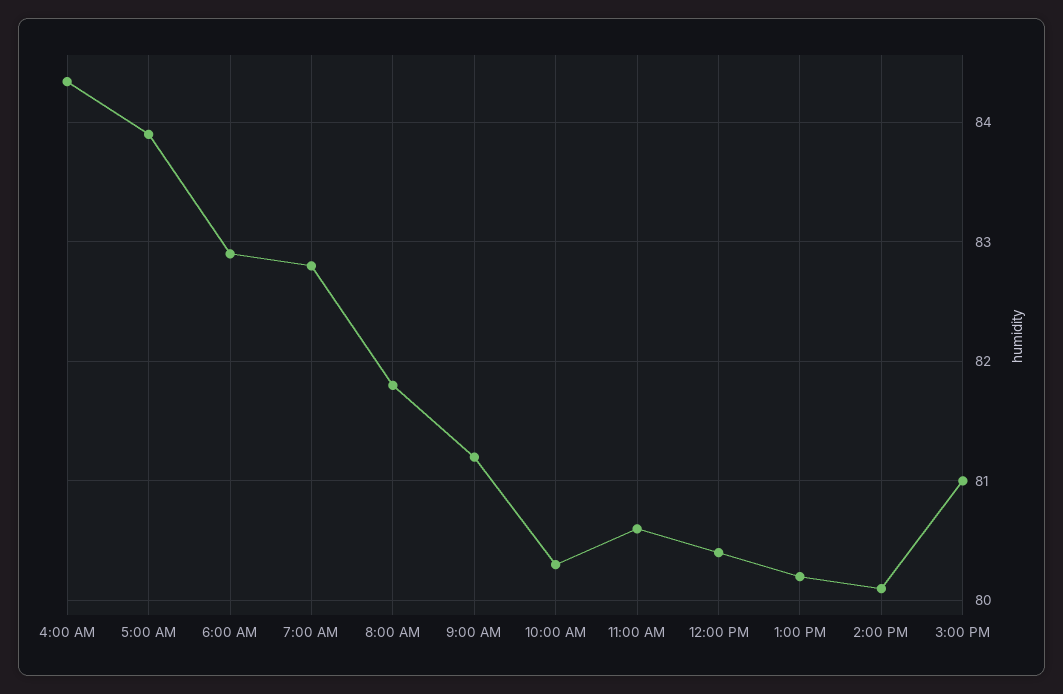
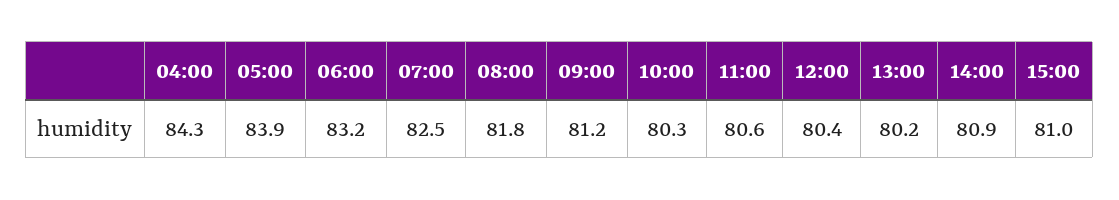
6:00 AM: 82.9 -> 83.2
7:00 AM: 82.8 -> 82.5
2:00 PM: 80.1 -> 80.9

